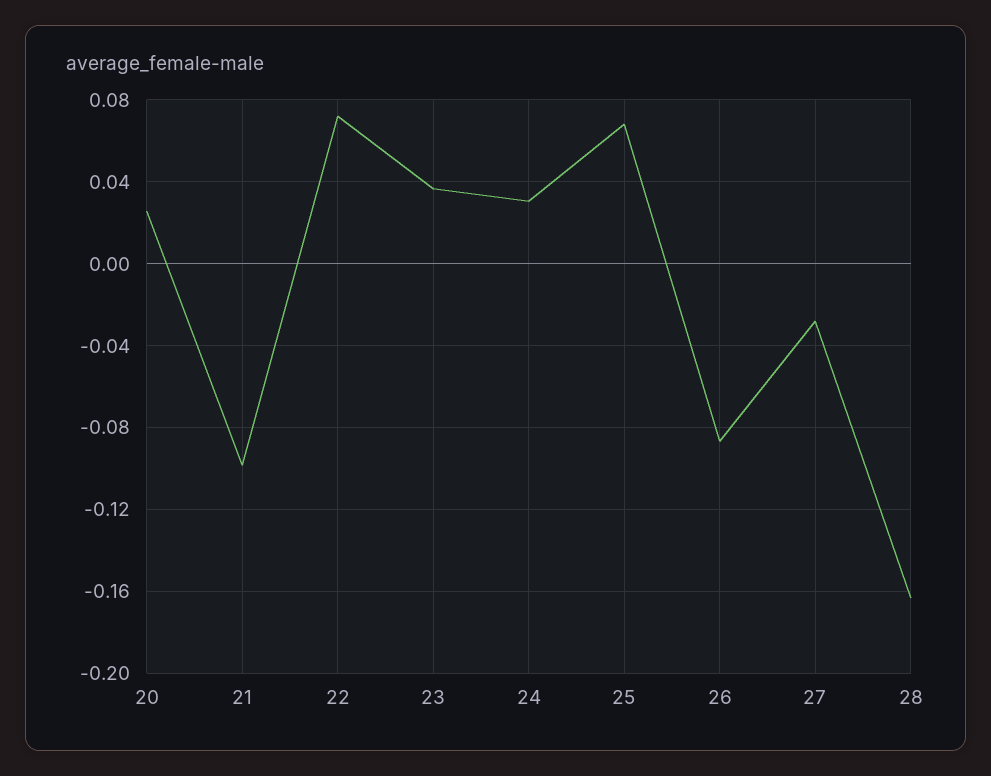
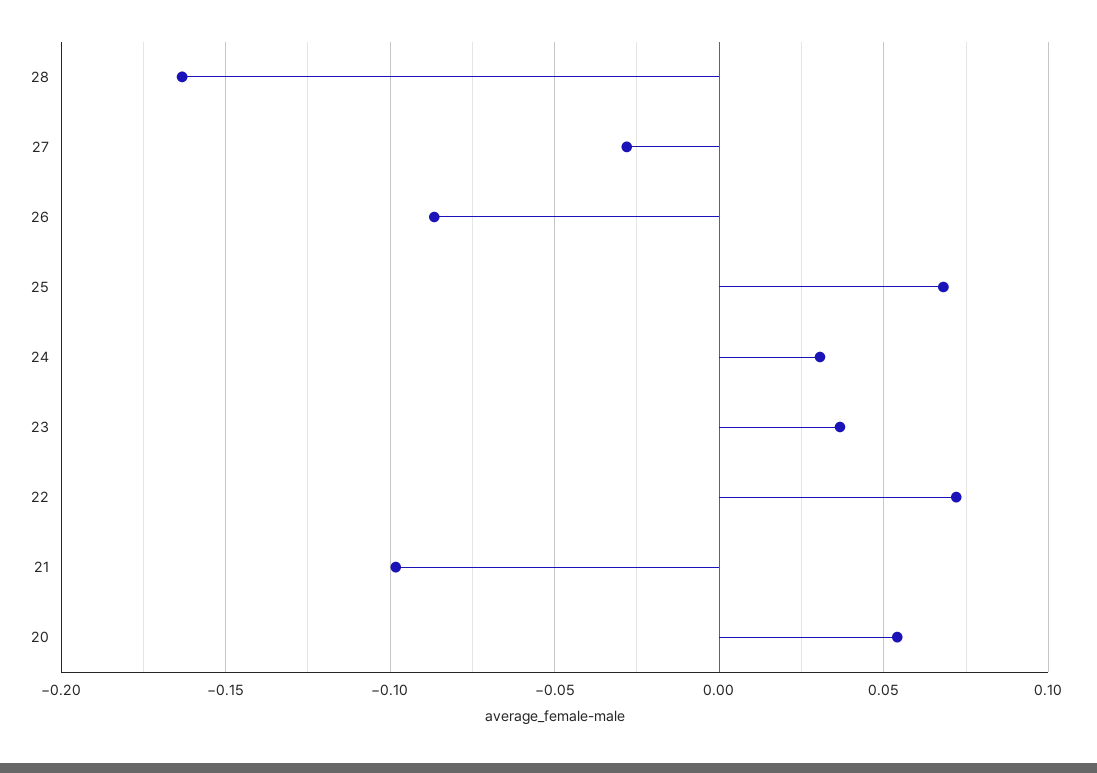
20: 0.025 -> 0.055

